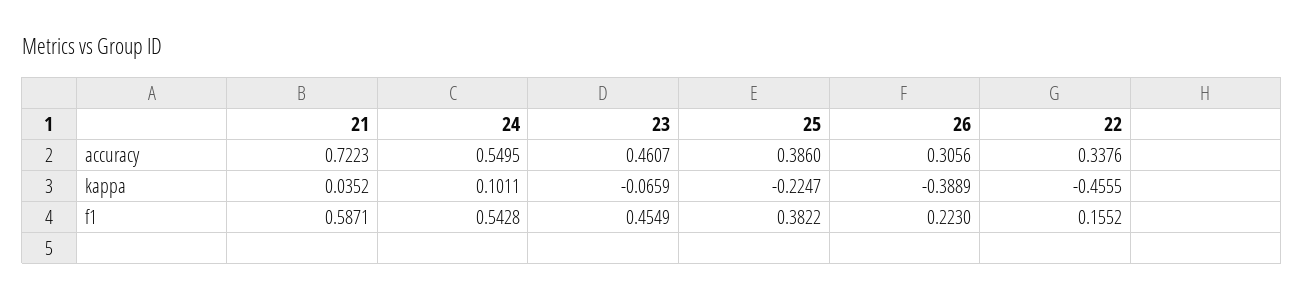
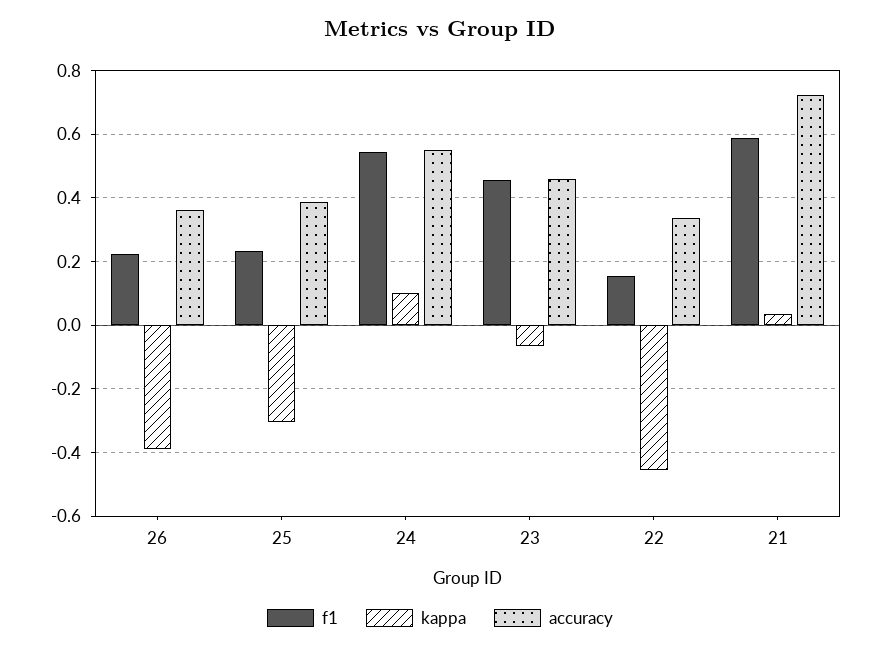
accuracy, 26: 0.3056 -> 0.36
kappa, 25: -0.2247 -> -0.3
f1, 25: 0.3822 -> 0.24

